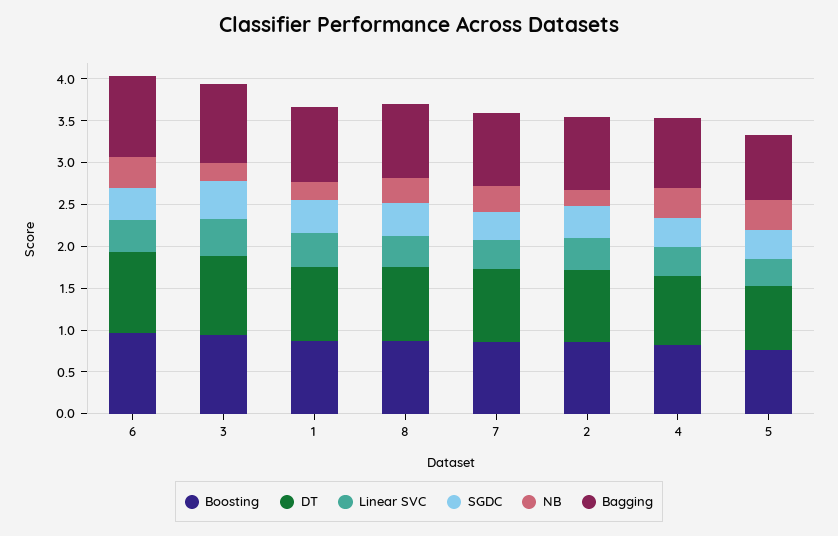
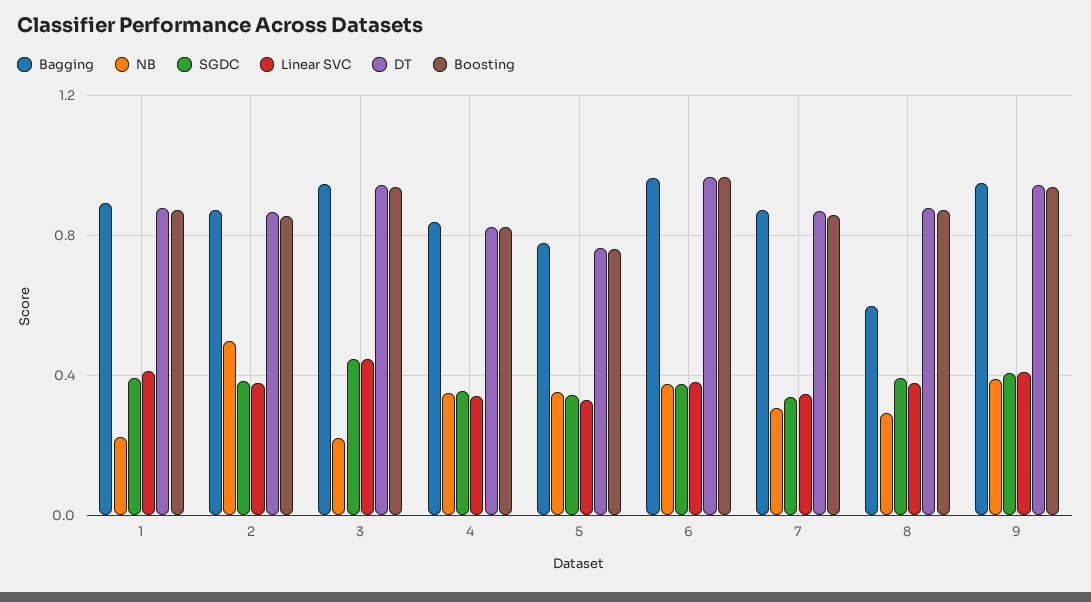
Bagging, 8: 0.9 -> 0.6
NB, 2: 0.2 -> 0.5
Bagging, 9: none -> 0.95
NB, 9: none -> 0.4
SGDC, 9: none -> 0.4
Linear SVC, 9: none -> 0.4
DT, 9: none -> 0.95
Boosting, 9: none -> 0.95

